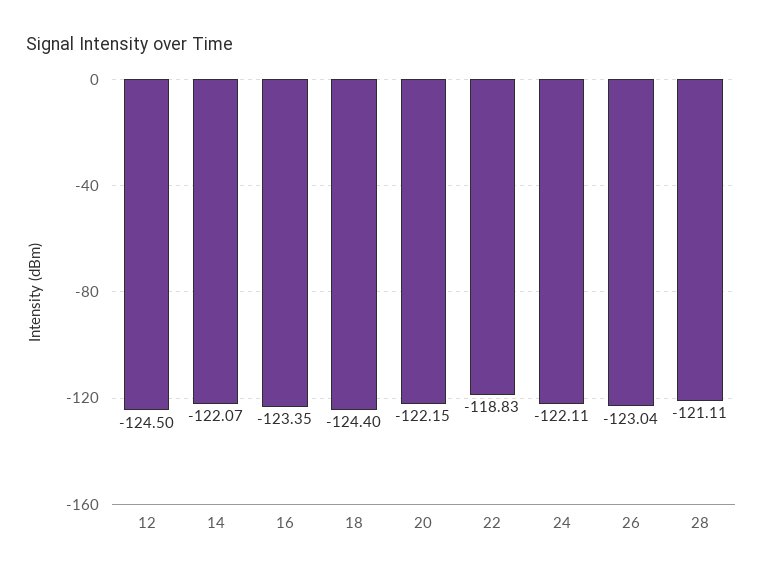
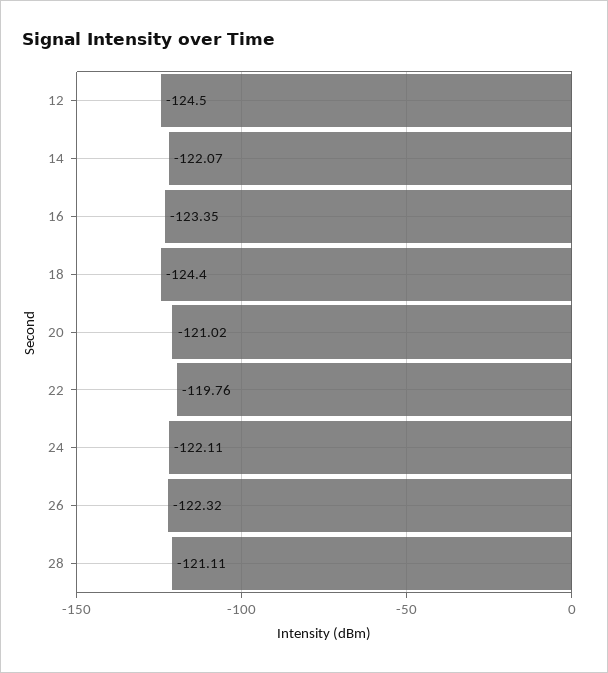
20: -122.15 -> -121.02
22: -118.83 -> -119.76
26: -123.04 -> -122.32

